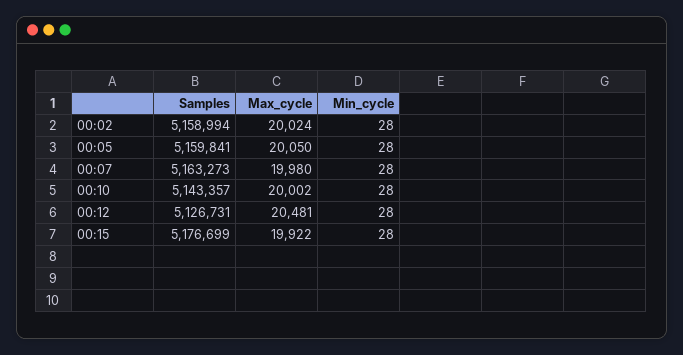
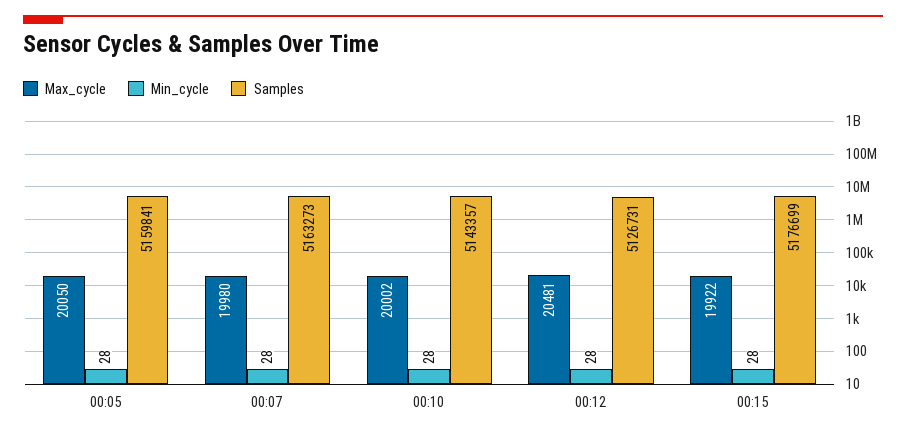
Samples, 00:02: 5158994 -> none
Max_cycle, 00:02: 20024 -> none
Min_cycle, 00:02: 28 -> none

